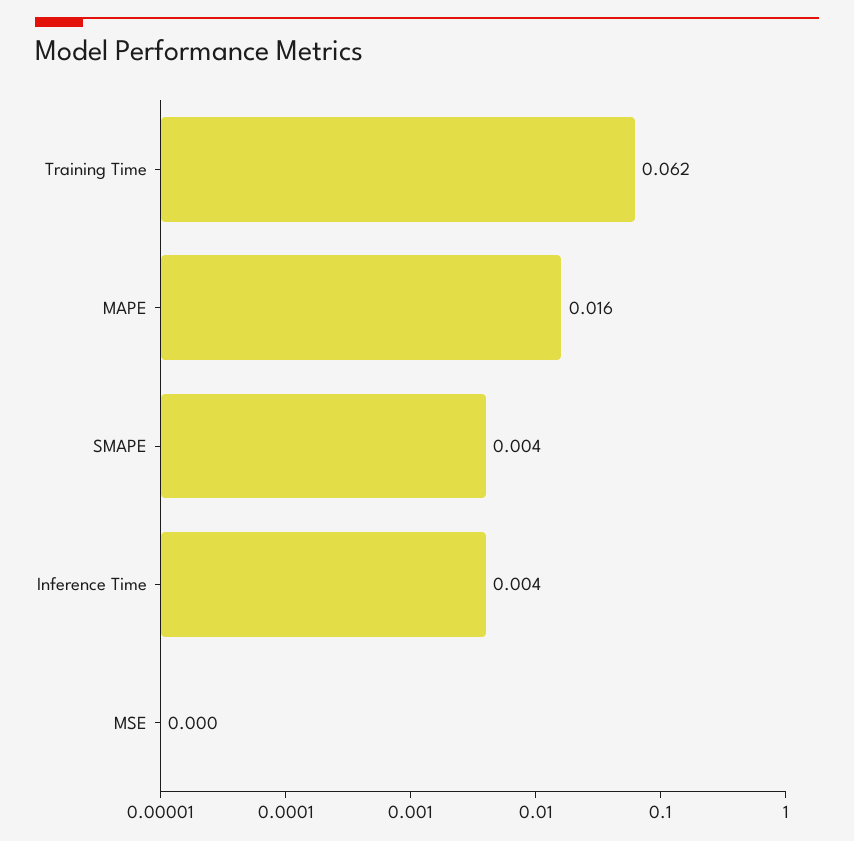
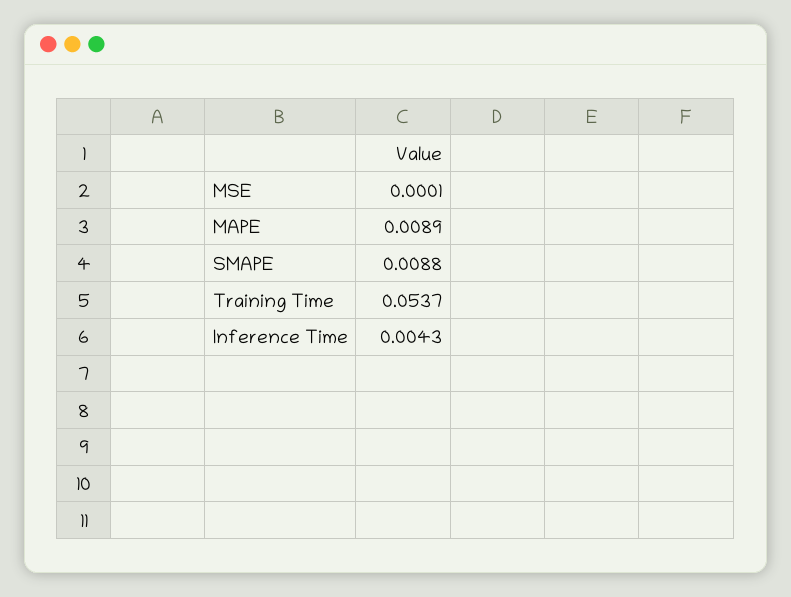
Training Time: 0.062 -> 0.0537
MAPE: 0.016 -> 0.0089
SMAPE: 0.004 -> 0.0088

